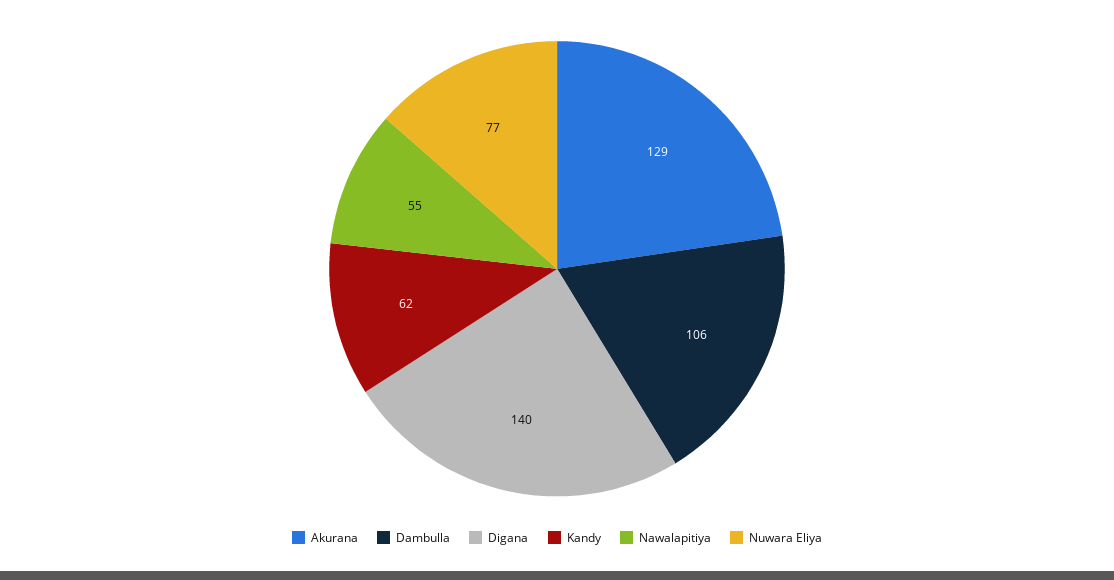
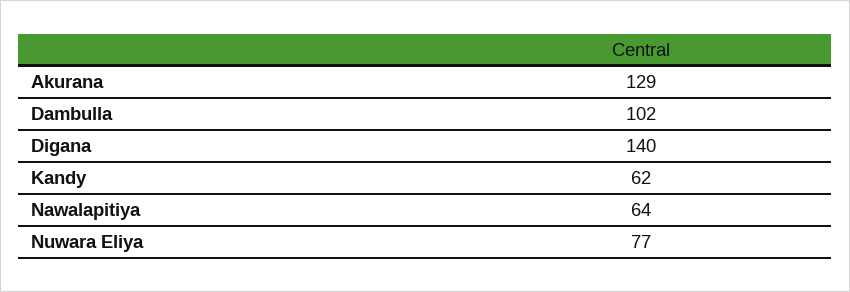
Dambulla: 106 -> 102
Nawalapitiya: 55 -> 64

